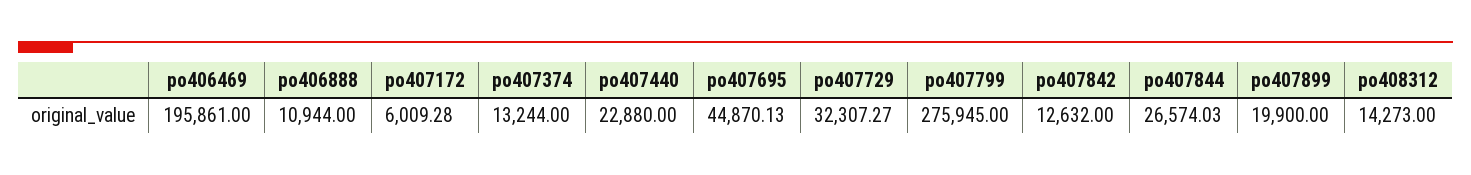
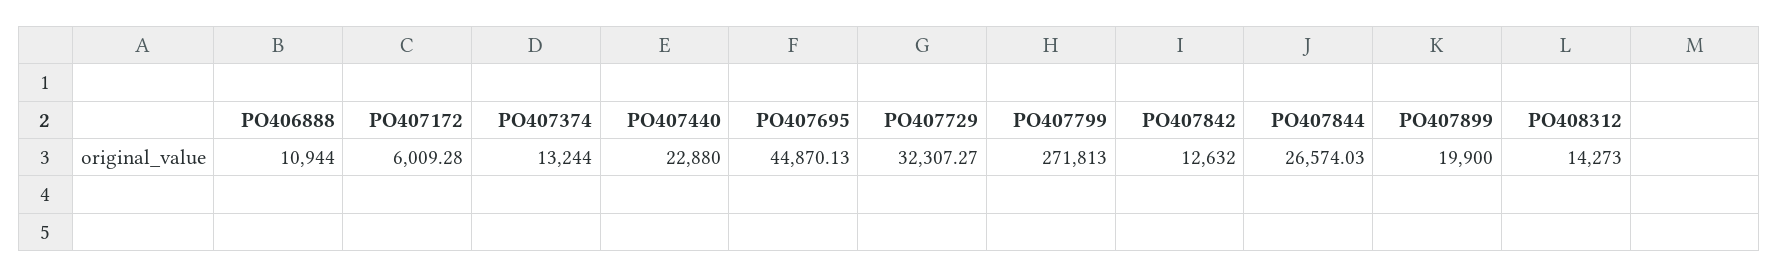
po406469: 195861 -> none
po407799: 275945 -> 271813

